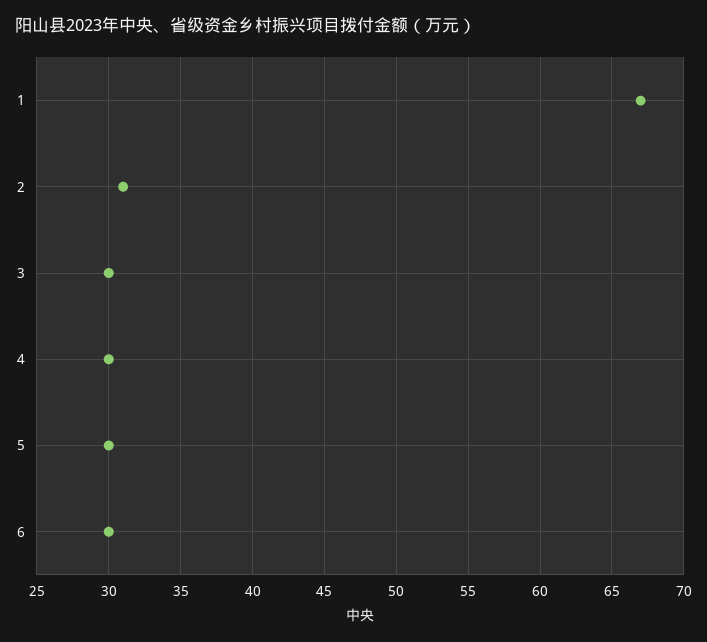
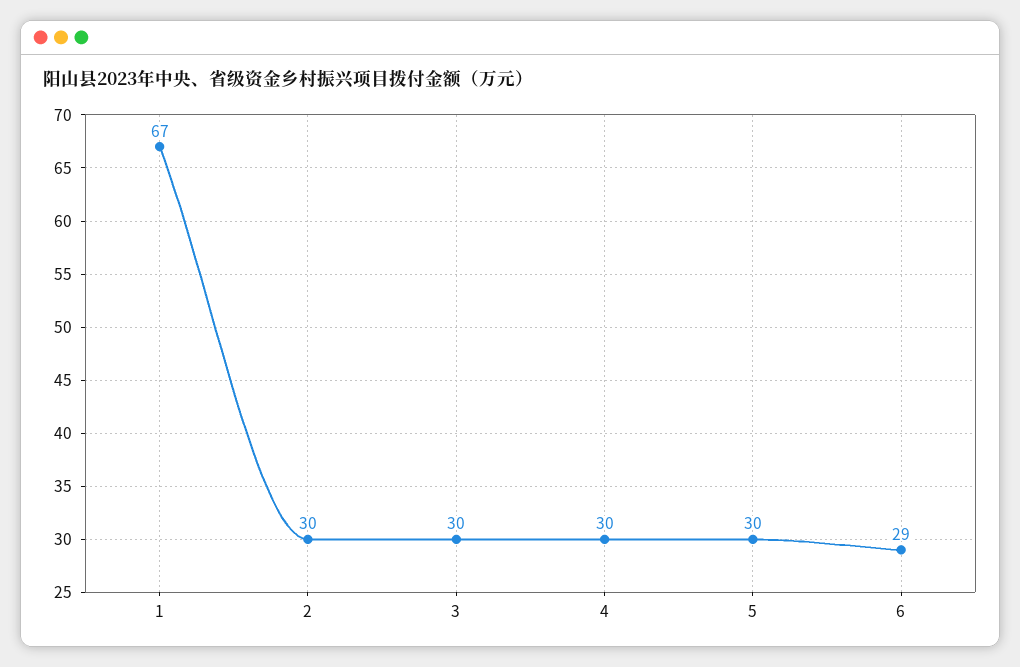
2: 31 -> 30
6: 30 -> 29

